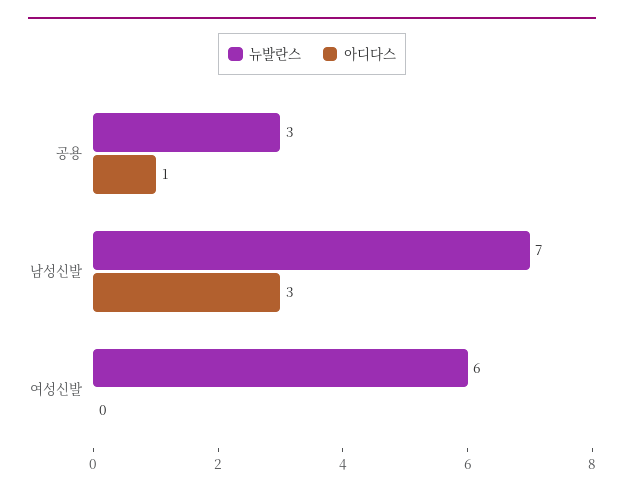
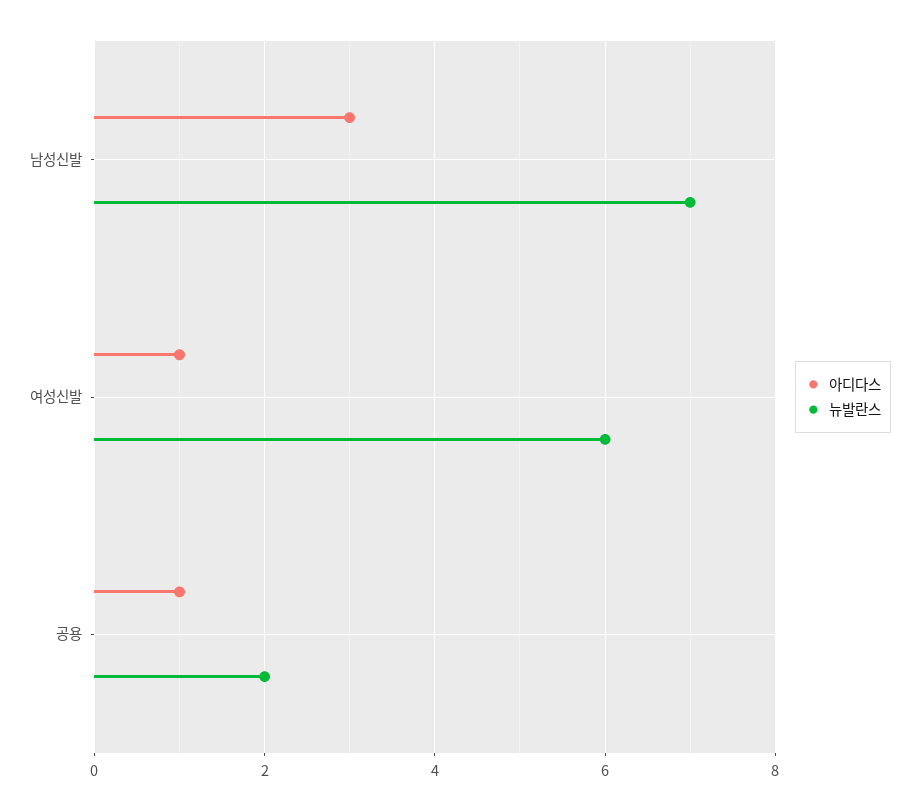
뉴발란스, 공용: 3 -> 2
아디다스, 여성신발: 0 -> 1

